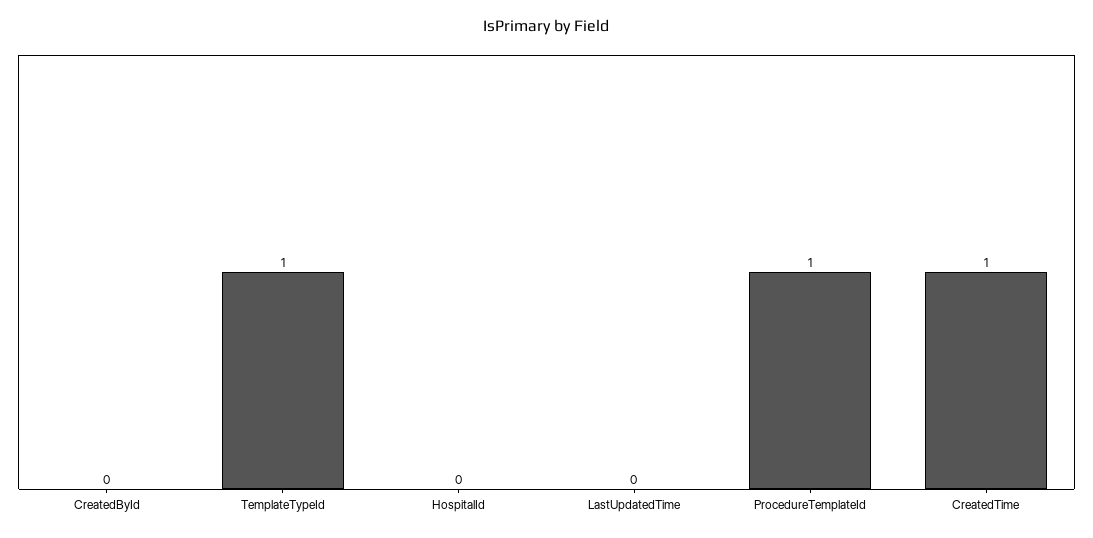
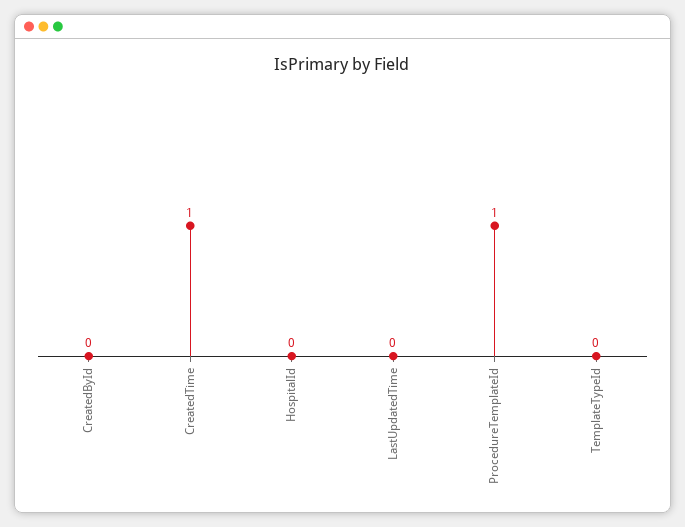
TemplateTypeId: 1 -> 0

